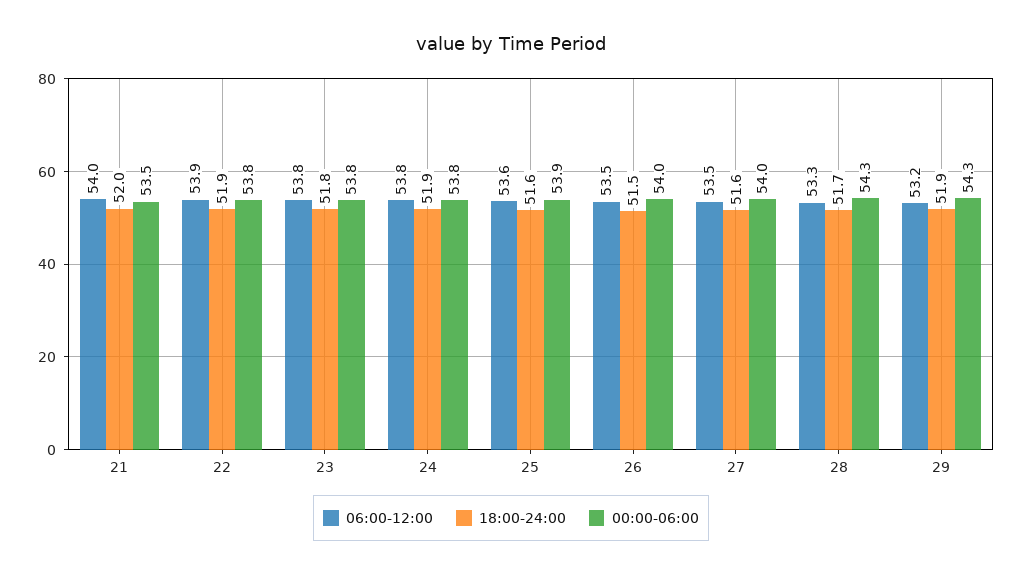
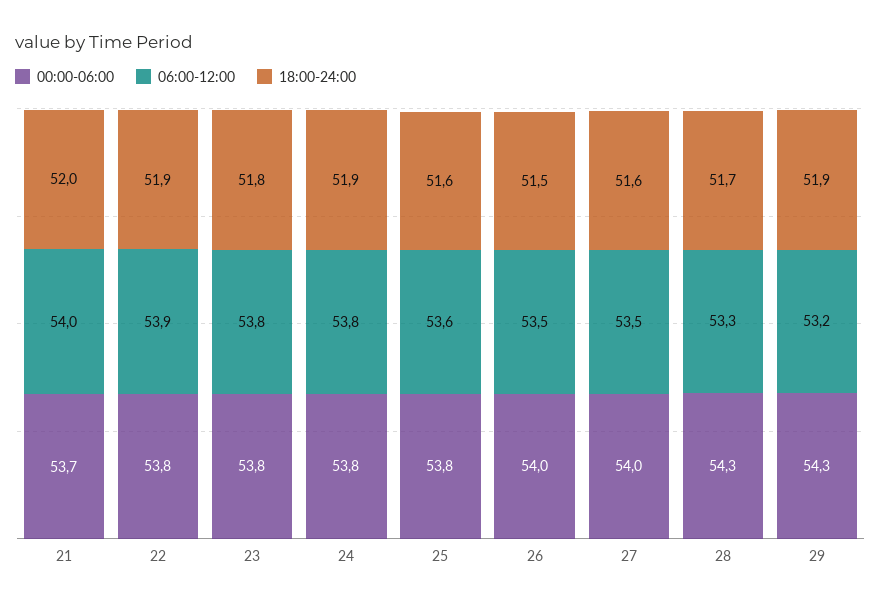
00:00-06:00, 21: 53.5 -> 53.7
00:00-06:00, 25: 53.9 -> 53.8

